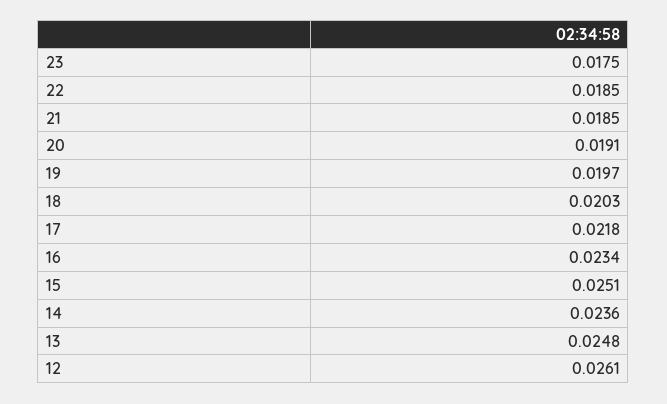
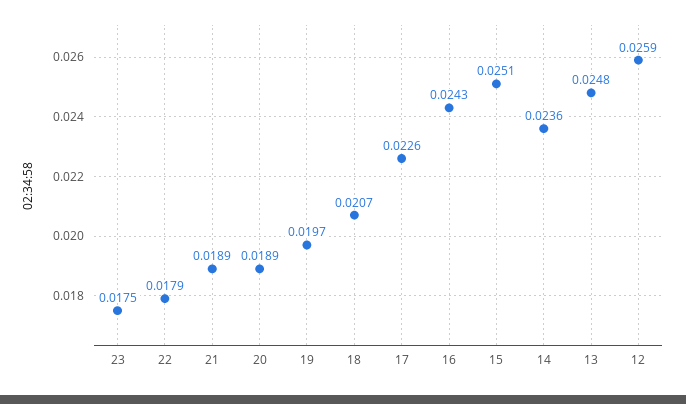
22: 0.0185 -> 0.0179
21: 0.0185 -> 0.0189
20: 0.0191 -> 0.0189
18: 0.0203 -> 0.0207
17: 0.0218 -> 0.0226
16: 0.0234 -> 0.0243
12: 0.0261 -> 0.0259

